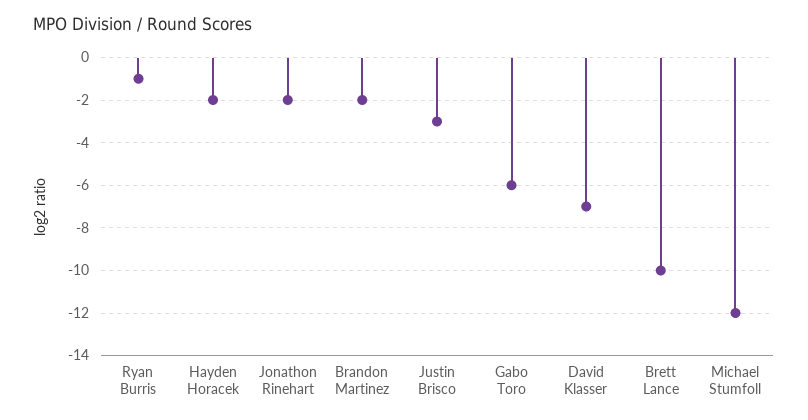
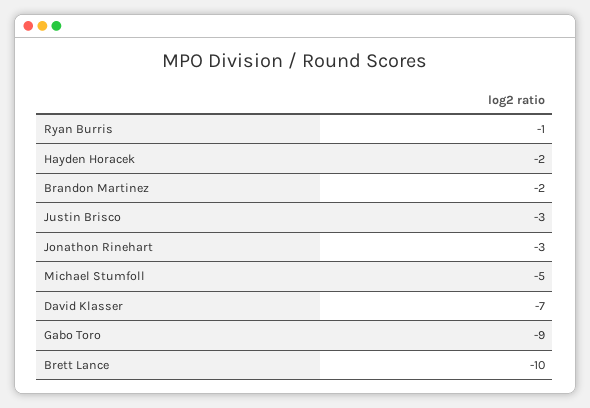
Jonathon Rinehart: -2 -> -3
Gabo Toro: -6 -> -9
Michael Stumfoll: -12 -> -5

